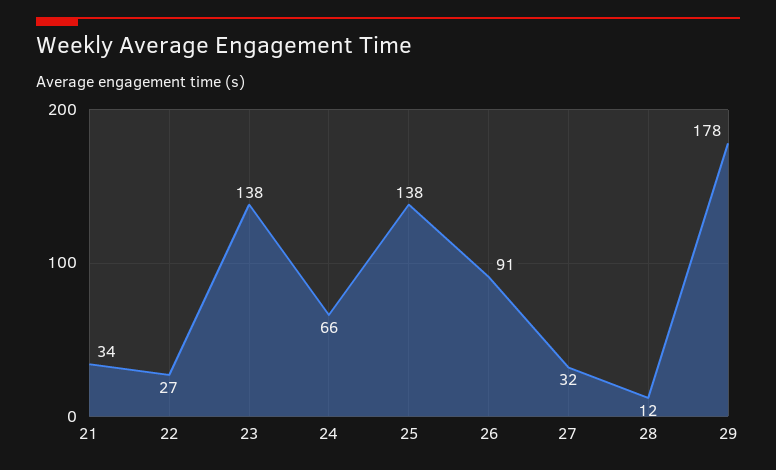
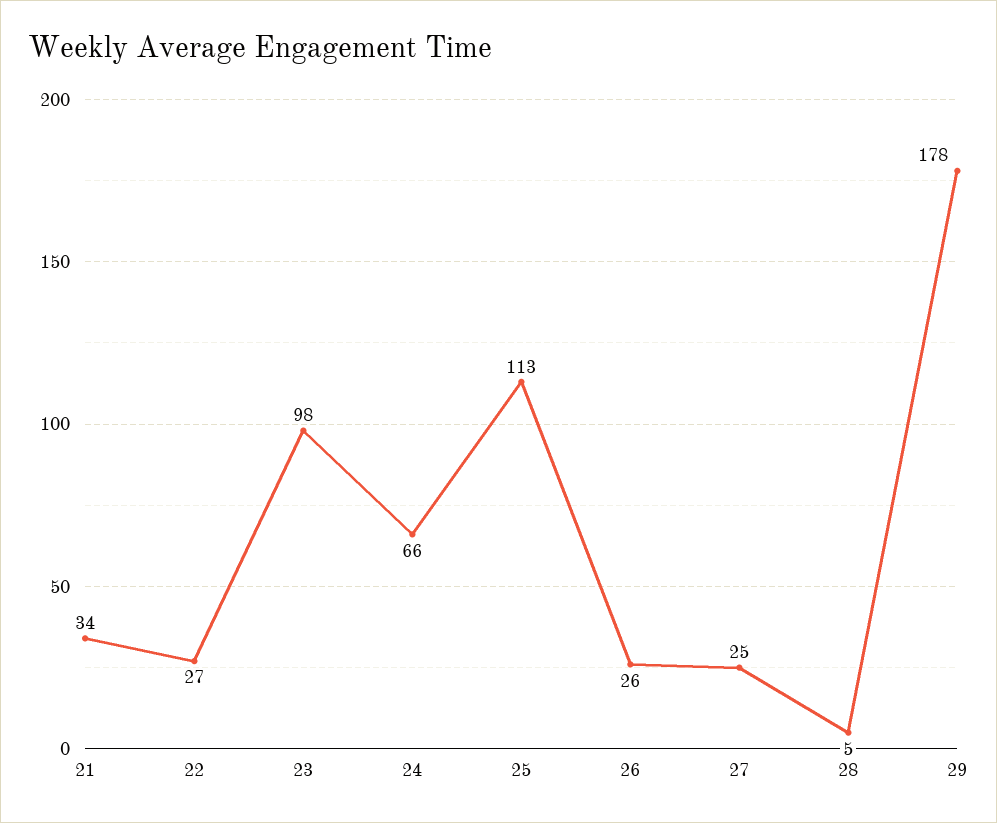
23: 138 -> 98
25: 138 -> 113
26: 91 -> 26
27: 32 -> 25
28: 12 -> 5

